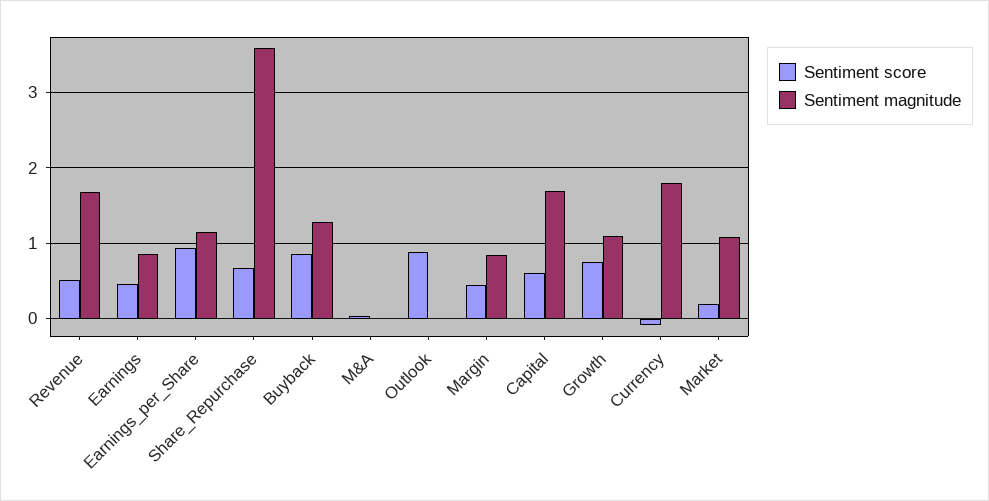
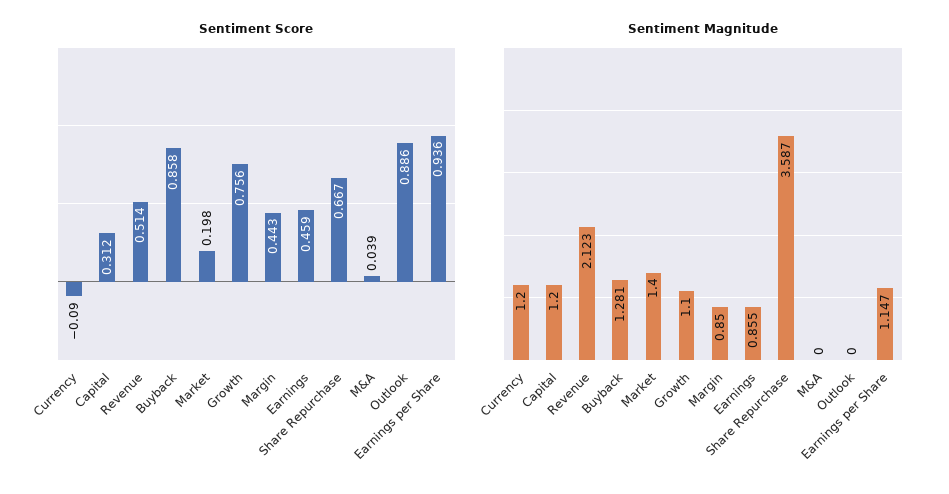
Sentiment magnitude, Revenue: 1.7 -> 2.123
Sentiment score, Capital: 0.6 -> 0.312
Sentiment magnitude, Capital: 1.7 -> 1.2
Sentiment magnitude, Currency: 1.8 -> 1.2
Sentiment magnitude, Market: 1.1 -> 1.4

